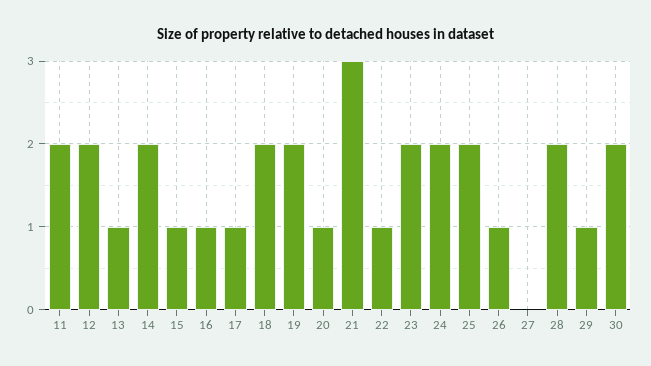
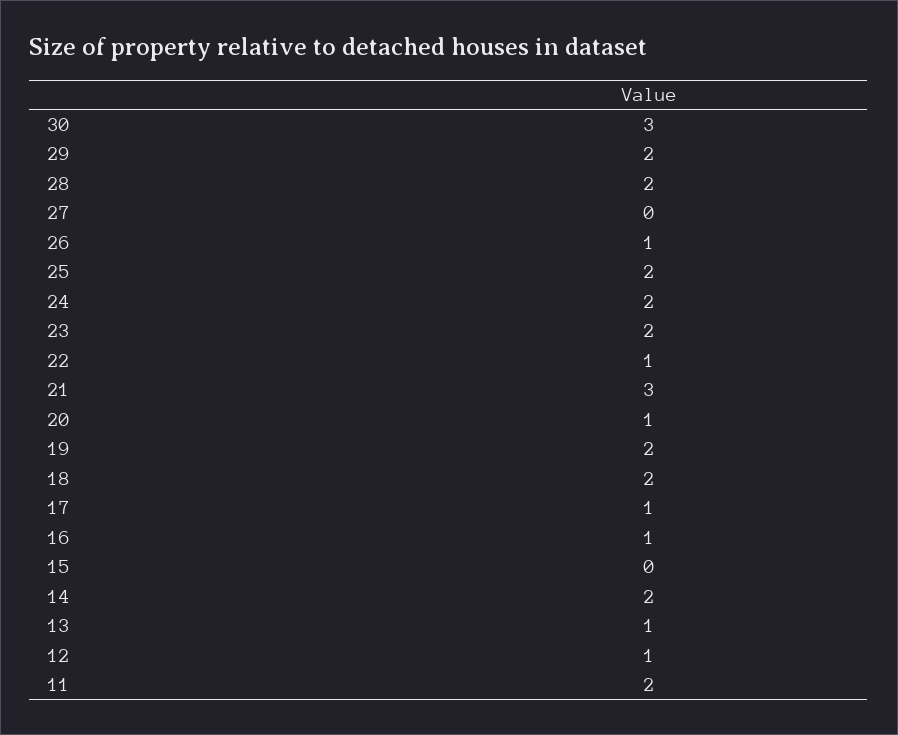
12: 2 -> 1
15: 1 -> 0
29: 1 -> 2
30: 2 -> 3

